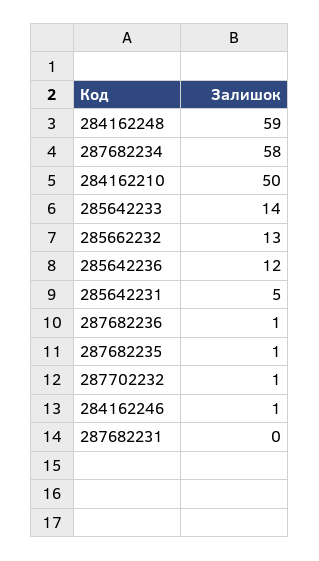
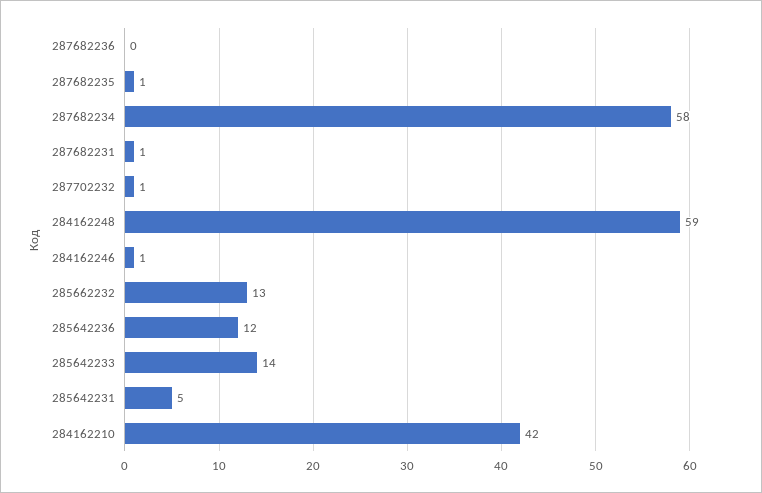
284162210: 50 -> 42
287682236: 1 -> 0
287682231: 0 -> 1

